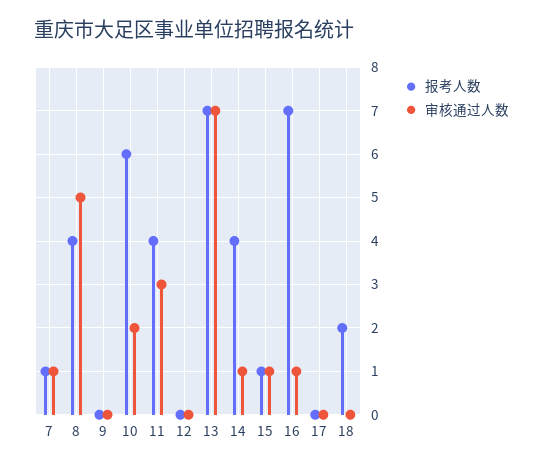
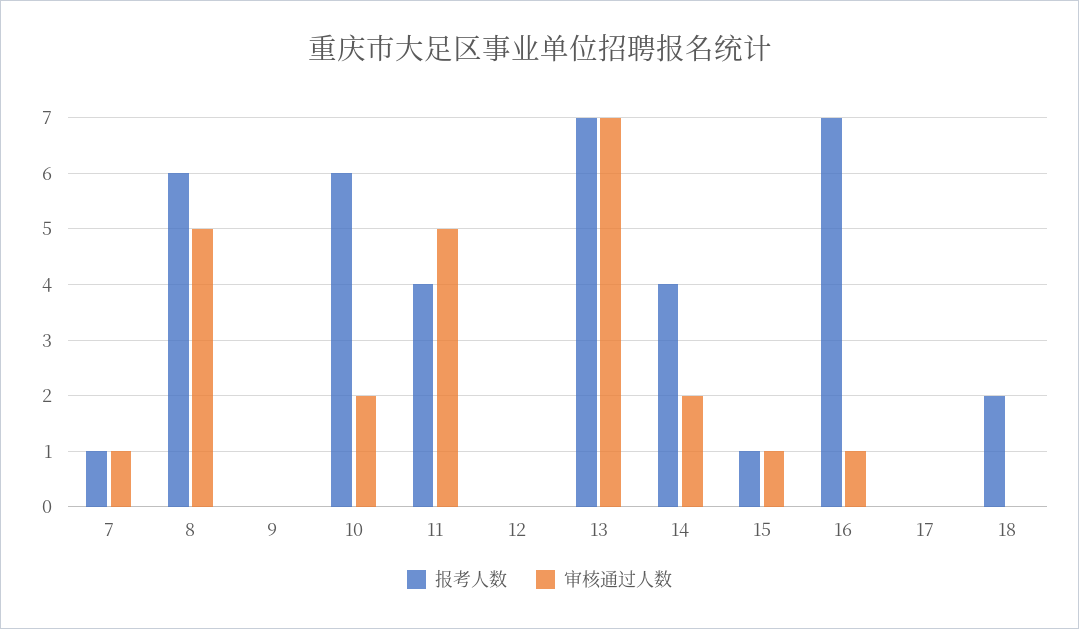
报考人数, 8: 4 -> 6
审核通过人数, 11: 3 -> 5
审核通过人数, 14: 1 -> 2

